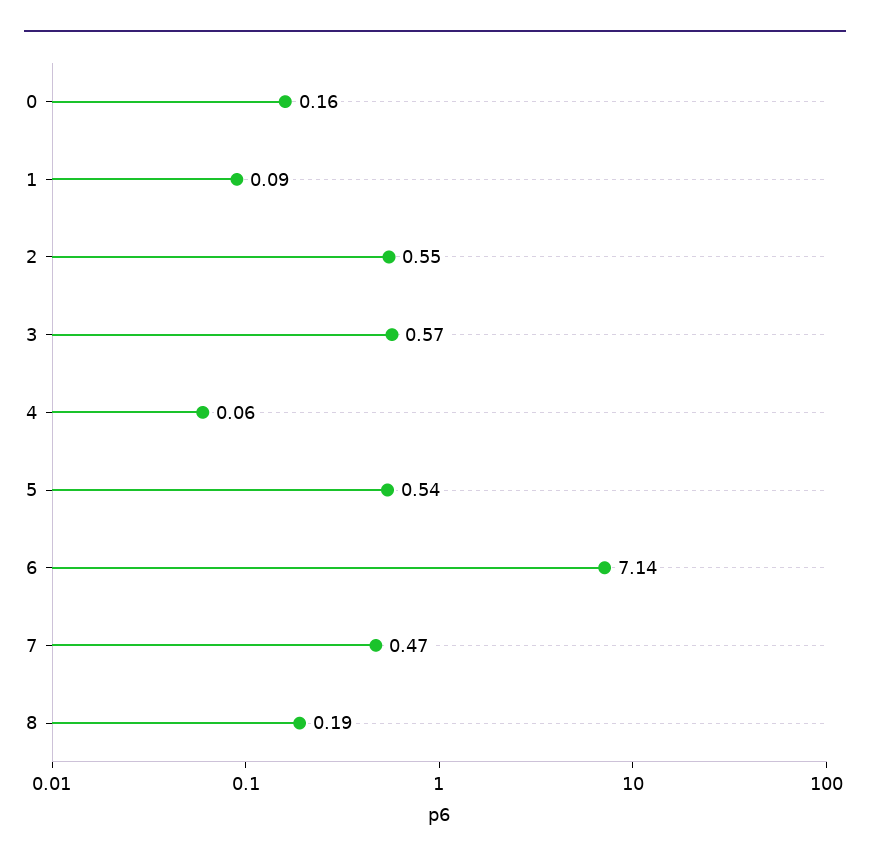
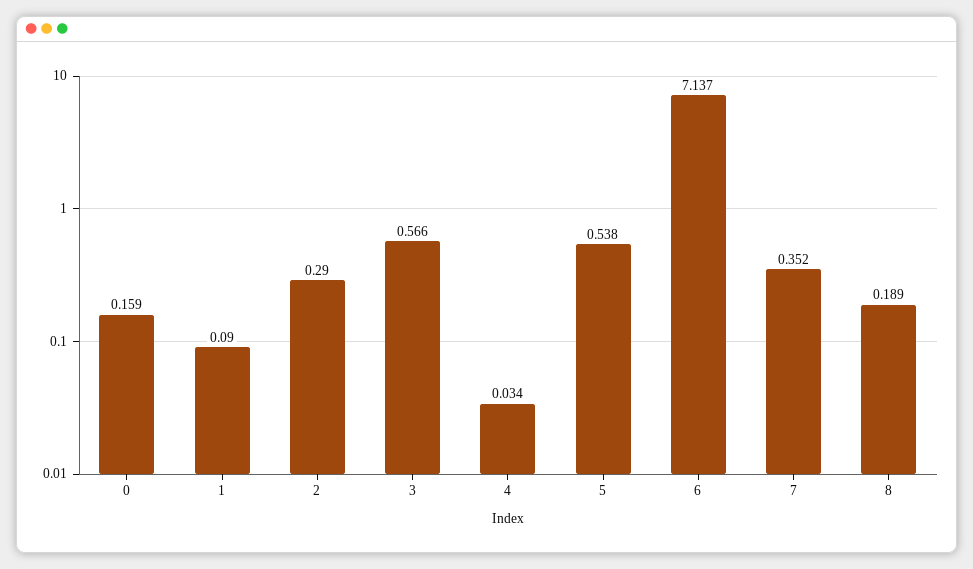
2: 0.55 -> 0.29
4: 0.06 -> 0.034
7: 0.47 -> 0.352

